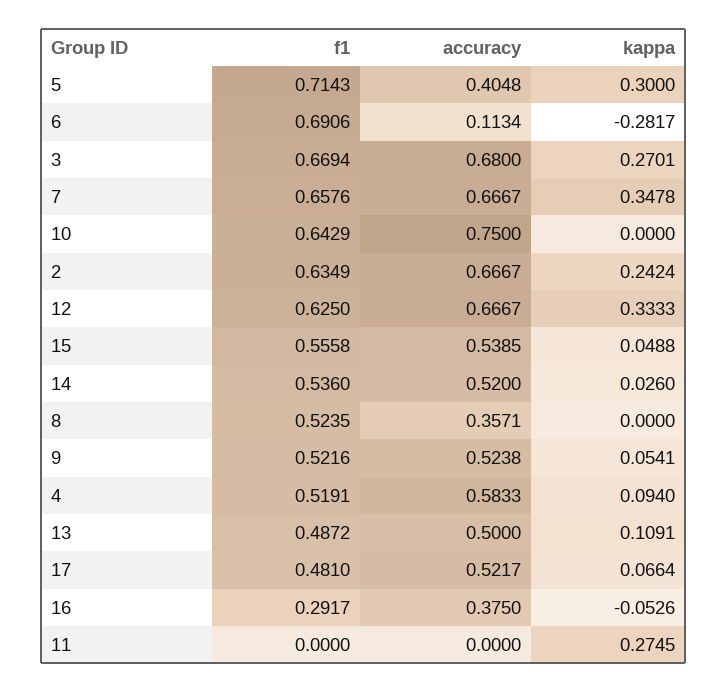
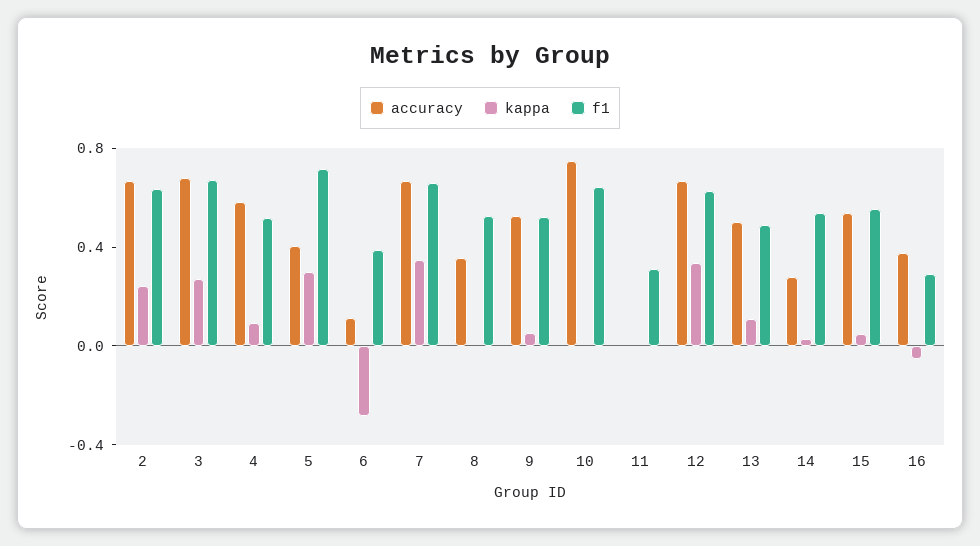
f1, 6: 0.6906 -> 0.4
accuracy, 14: 0.52 -> 0.3
f1, 17: 0.481 -> none
accuracy, 17: 0.5217 -> none
kappa, 17: 0.0664 -> none
f1, 11: 0 -> 0.3
kappa, 11: 0.2745 -> 0

